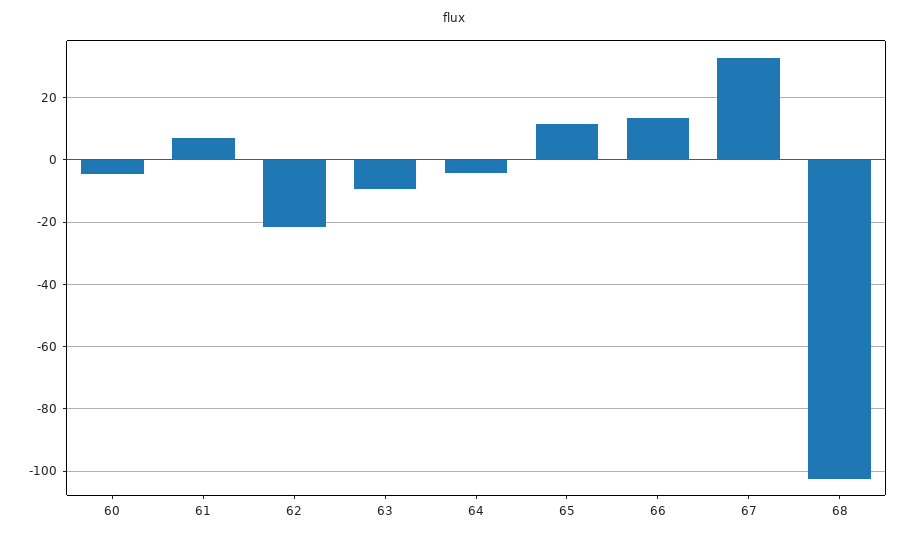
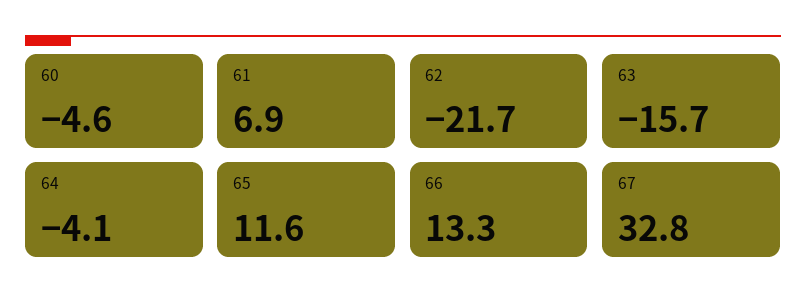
63: -10 -> -15.7
68: -102 -> none

